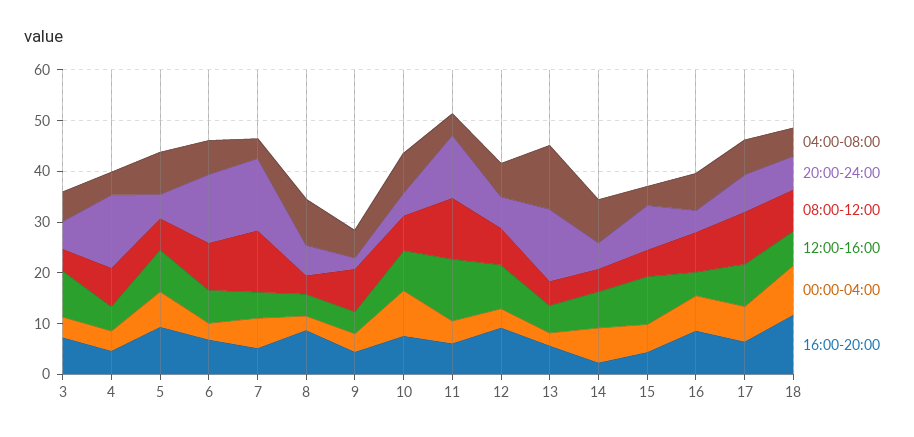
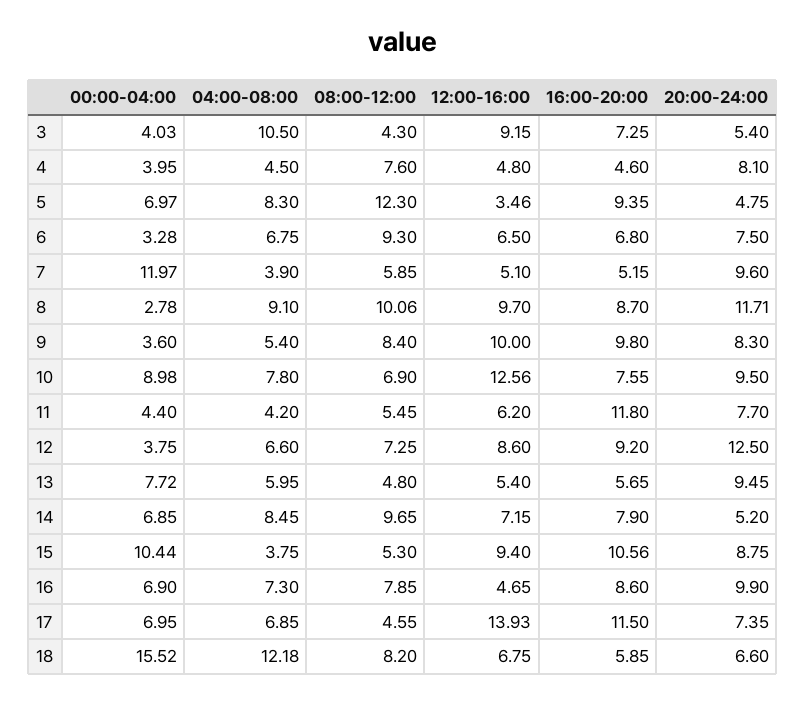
04:00-08:00, 3: 6 -> 10.5
20:00-24:00, 4: 14 -> 8.1
08:00-12:00, 5: 6 -> 12.3
12:00-16:00, 5: 8 -> 3.46
20:00-24:00, 6: 14 -> 7.5
20:00-24:00, 7: 14 -> 9.6
08:00-12:00, 7: 12 -> 5.85
00:00-04:00, 7: 6 -> 11.97
20:00-24:00, 8: 6 -> 11.71
08:00-12:00, 8: 4 -> 10.06
12:00-16:00, 8: 4 -> 9.7
20:00-24:00, 9: 2 -> 8.3
12:00-16:00, 9: 4 -> 10
16:00-20:00, 9: 4 -> 9.8
20:00-24:00, 10: 4 -> 9.5
12:00-16:00, 10: 8 -> 12.56
20:00-24:00, 11: 12 -> 7.7
08:00-12:00, 11: 12 -> 5.45
12:00-16:00, 11: 12 -> 6.2
16:00-20:00, 11: 6 -> 11.8
20:00-24:00, 12: 6 -> 12.5
04:00-08:00, 13: 12 -> 5.95
20:00-24:00, 13: 14 -> 9.45
00:00-04:00, 13: 2 -> 7.72
08:00-12:00, 14: 4 -> 9.65
16:00-20:00, 14: 2 -> 7.9
00:00-04:00, 15: 6 -> 10.44
16:00-20:00, 15: 4 -> 10.56
20:00-24:00, 16: 4 -> 9.9
08:00-12:00, 17: 10 -> 4.55
12:00-16:00, 17: 8 -> 13.93
16:00-20:00, 17: 6 -> 11.5
04:00-08:00, 18: 6 -> 12.18
00:00-04:00, 18: 10 -> 15.52
16:00-20:00, 18: 12 -> 5.85

